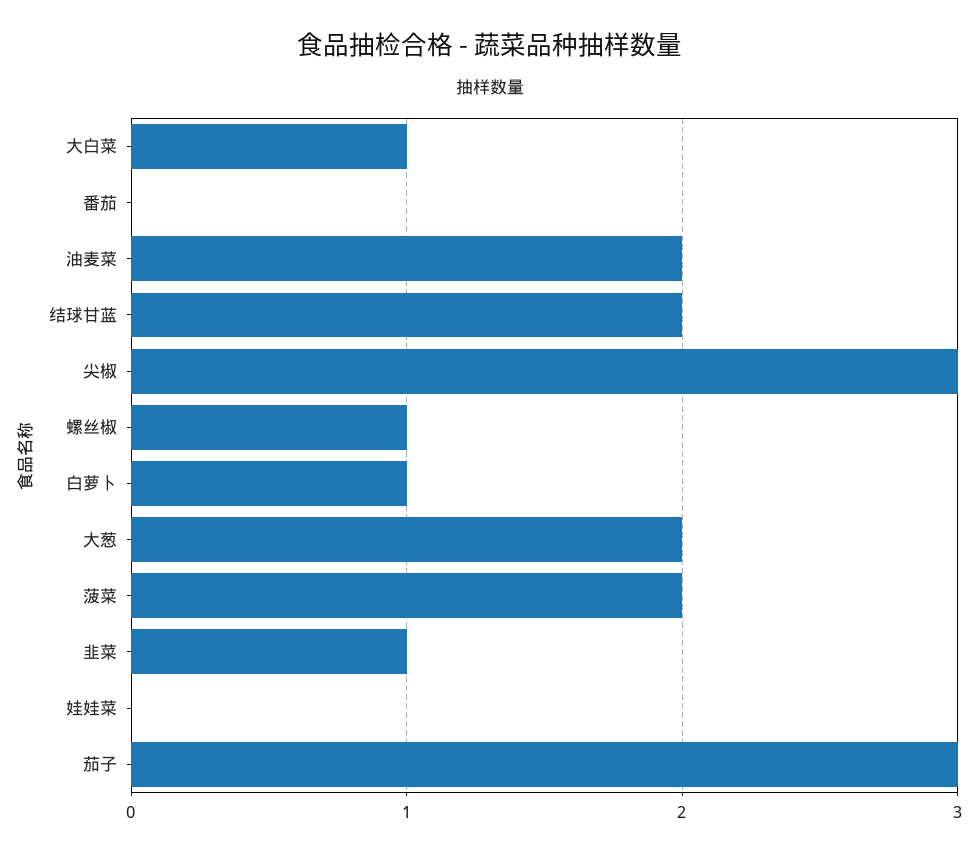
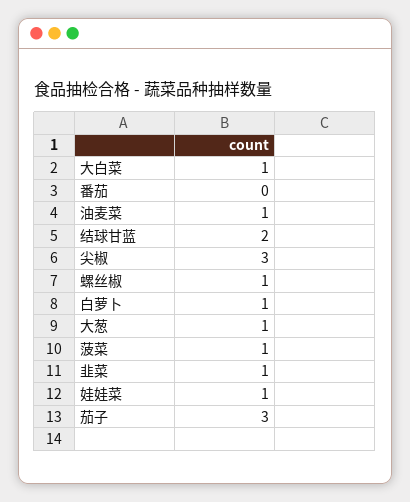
油麦菜: 2 -> 1
大葱: 2 -> 1
菠菜: 2 -> 1
娃娃菜: 0 -> 1

